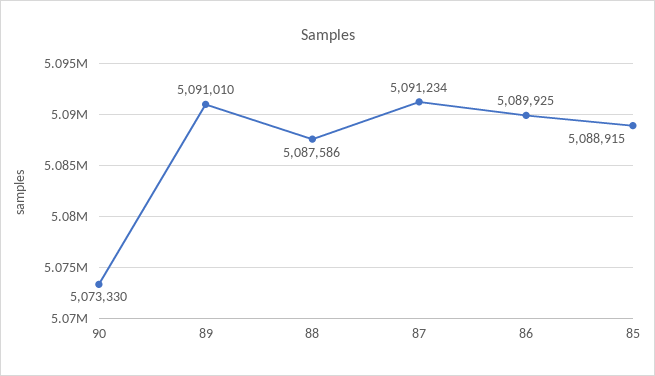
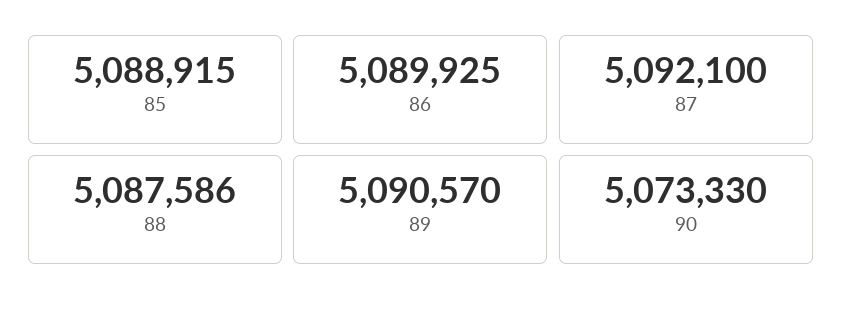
89: 5091010 -> 5090570
87: 5091234 -> 5092100

